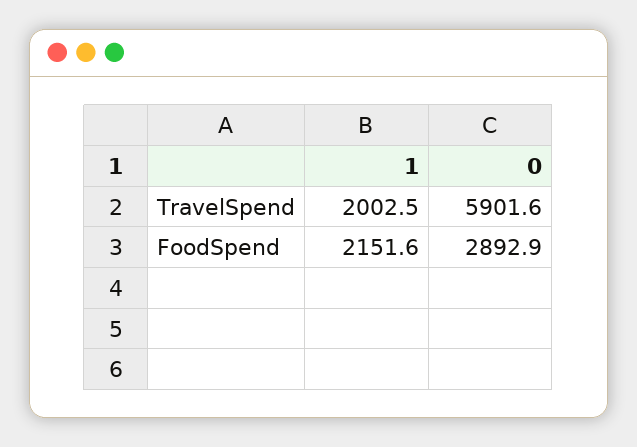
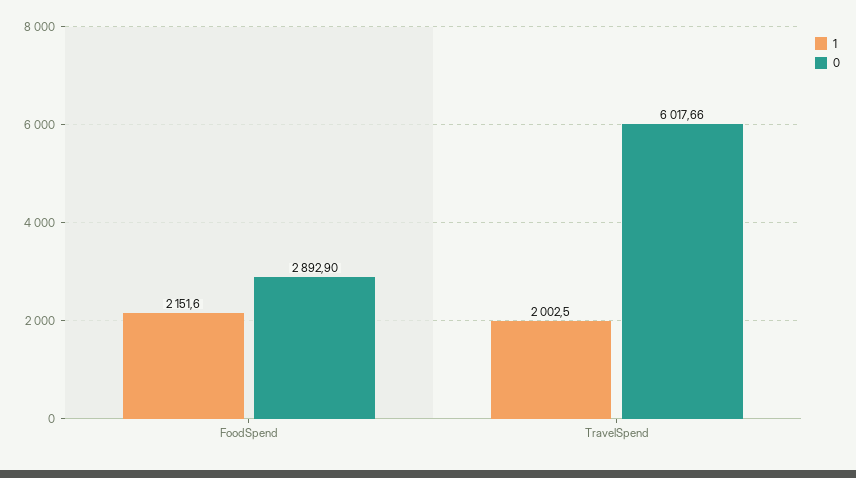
0, TravelSpend: 5901.6 -> 6017.66

